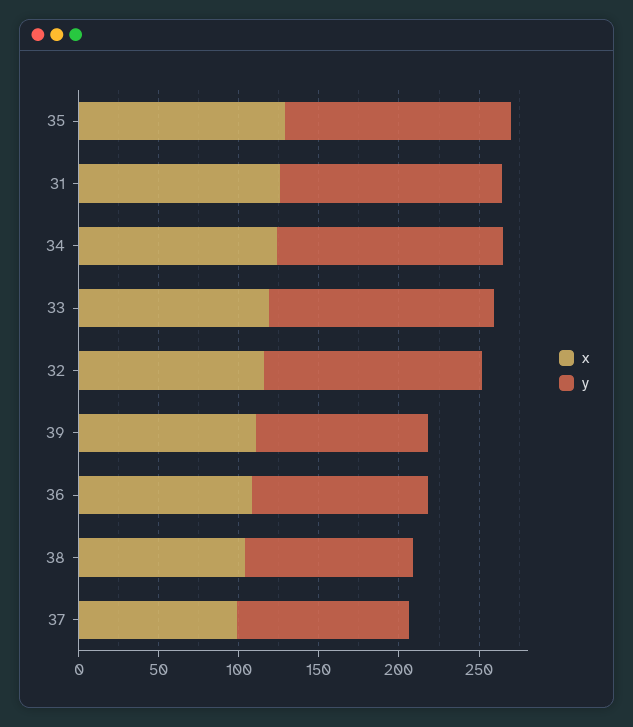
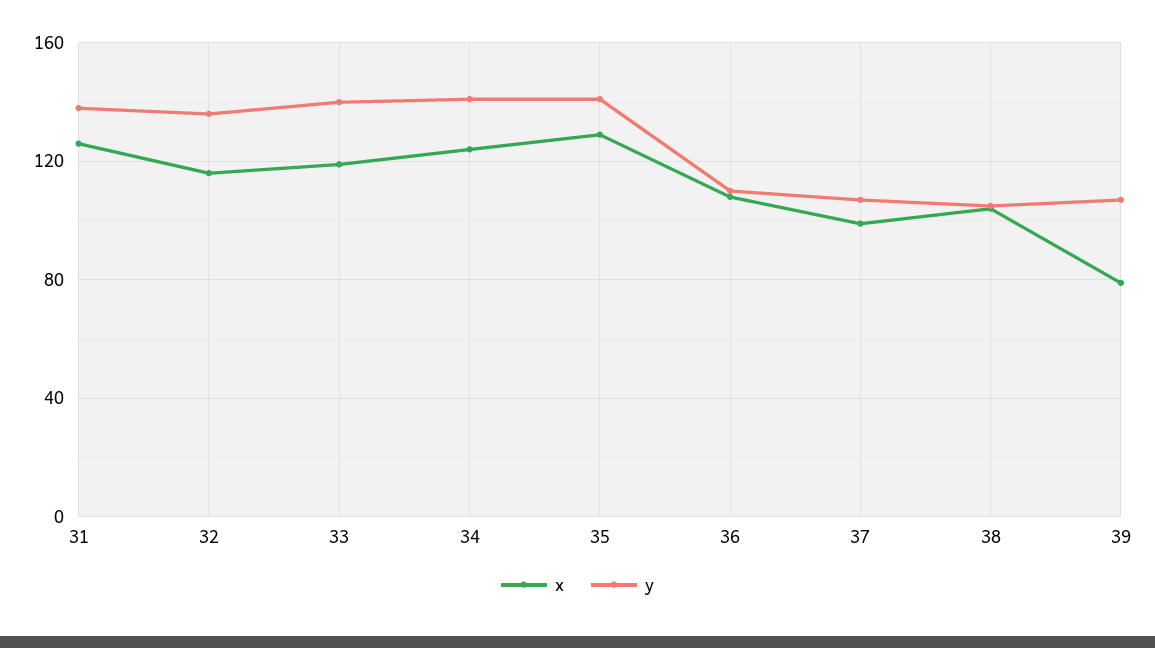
x, 39: 110 -> 80

